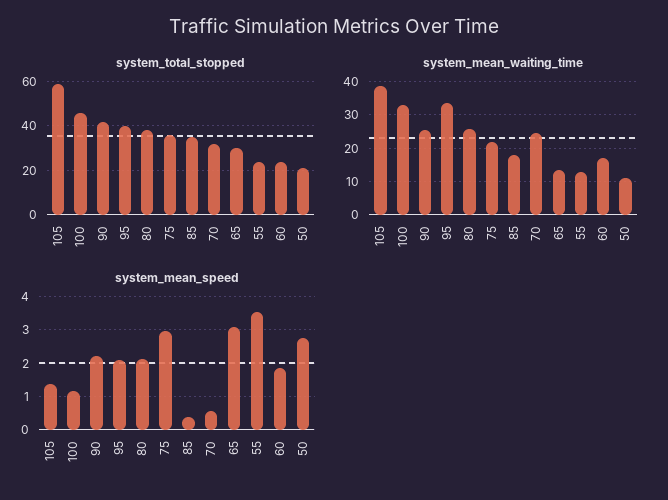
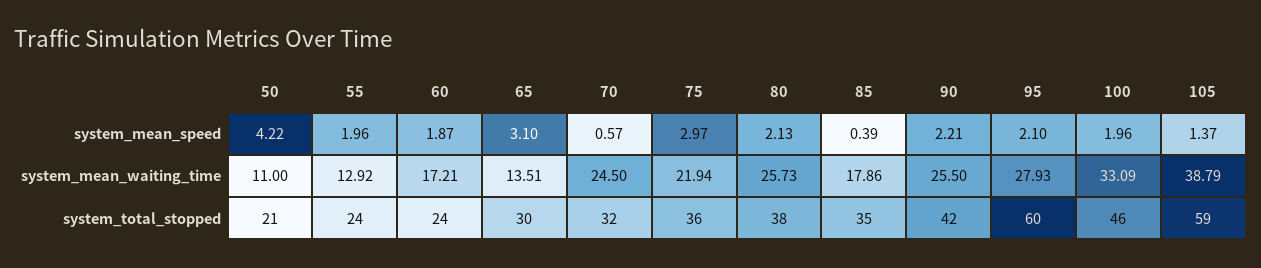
system_total_stopped, 95: 40 -> 60
system_mean_waiting_time, 95: 34 -> 27.93
system_mean_speed, 100: 1.2 -> 1.96
system_mean_speed, 55: 3.6 -> 1.96
system_mean_speed, 50: 2.8 -> 4.22

